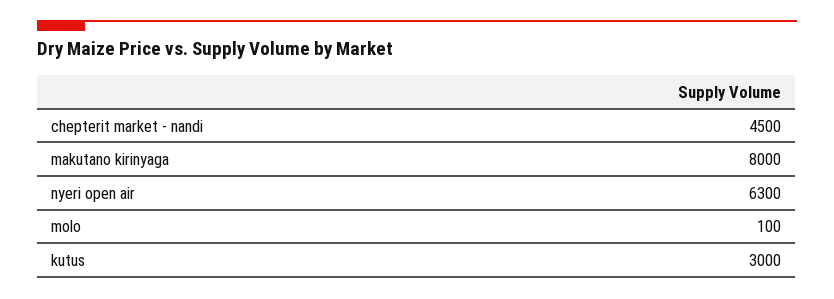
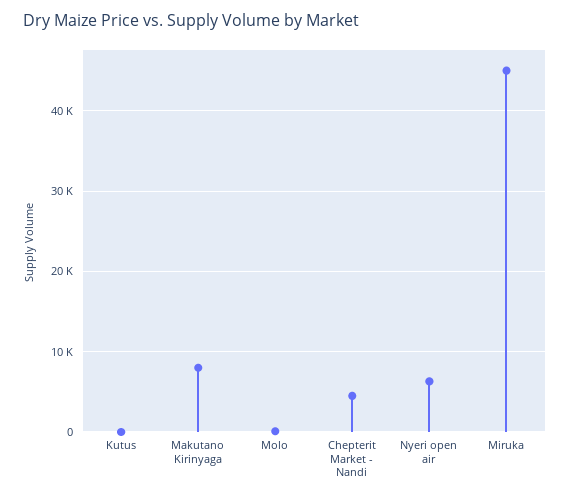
kutus: 3000 -> 0
Miruka: none -> 45000

